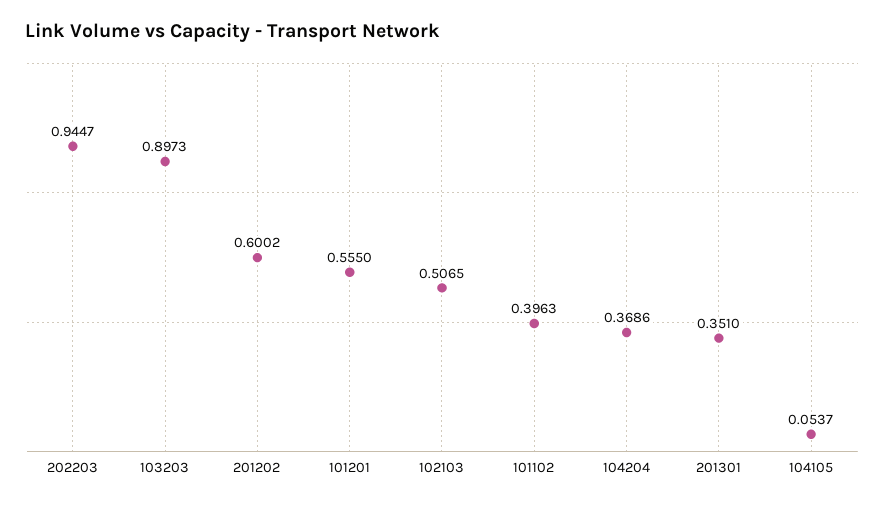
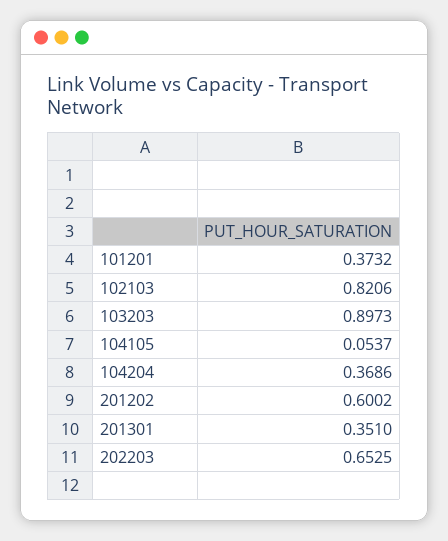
202203: 0.9447 -> 0.6525
101201: 0.555 -> 0.3732
102103: 0.5065 -> 0.8206
101102: 0.3963 -> none

